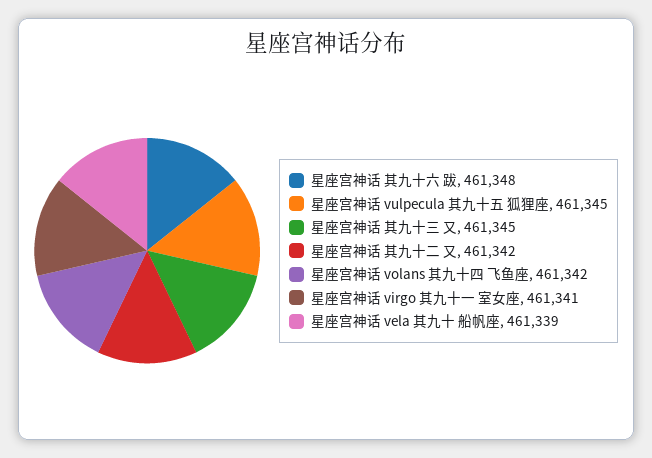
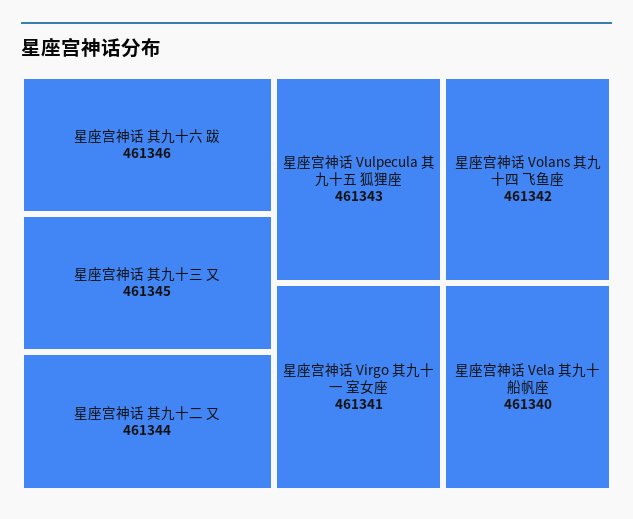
星座宫神话 其九十六 跋: 461348 -> 461346
星座宫神话 vulpecula 其九十五 狐狸座: 461345 -> 461343
星座宫神话 其九十二 又: 461342 -> 461344
星座宫神话 vela 其九十 船帆座: 461339 -> 461340

